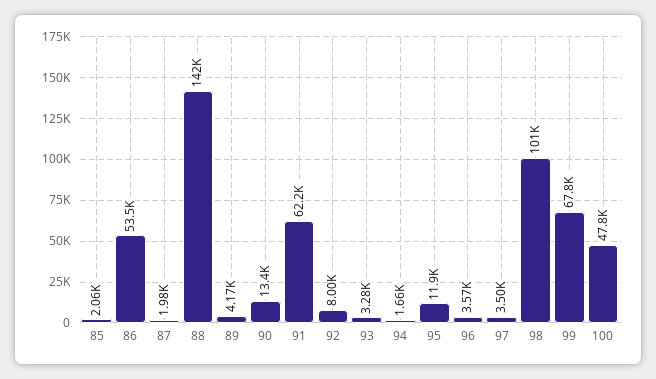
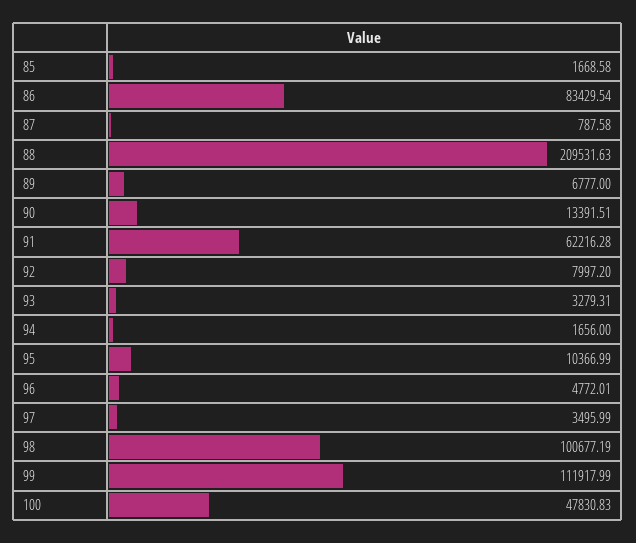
85: 2060 -> 1668.58
86: 53500 -> 83429.54
87: 1980 -> 787.58
88: 142000 -> 209531.63
89: 4170 -> 6777
95: 11900 -> 10366.99
96: 3570 -> 4772.01
99: 67800 -> 111917.99

